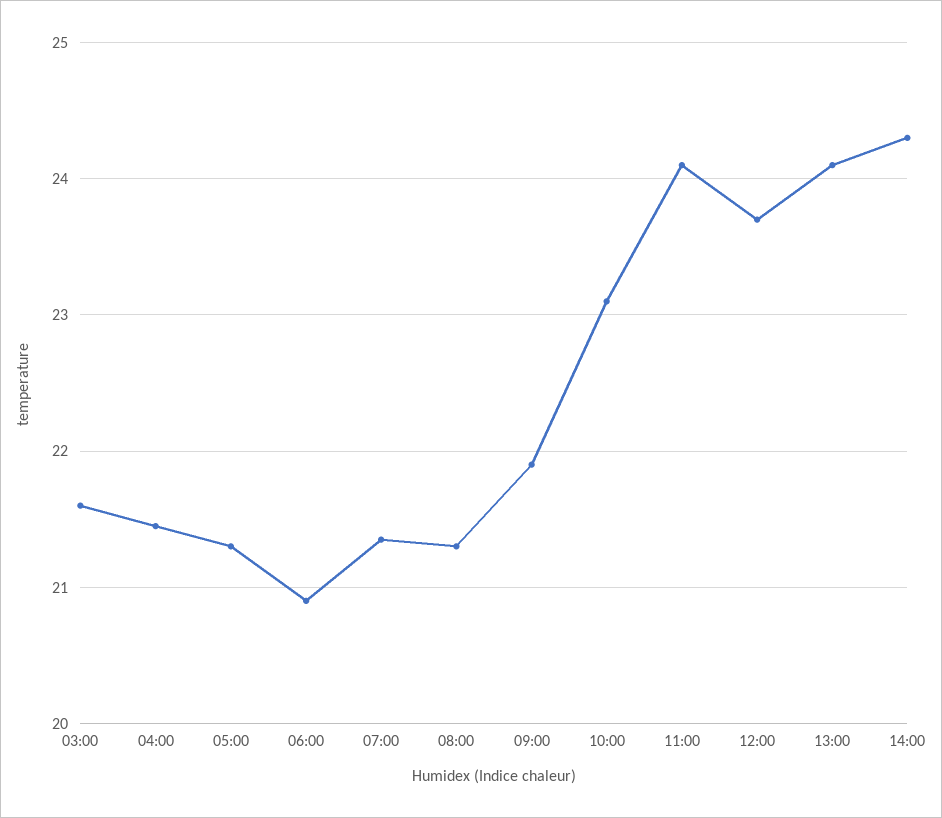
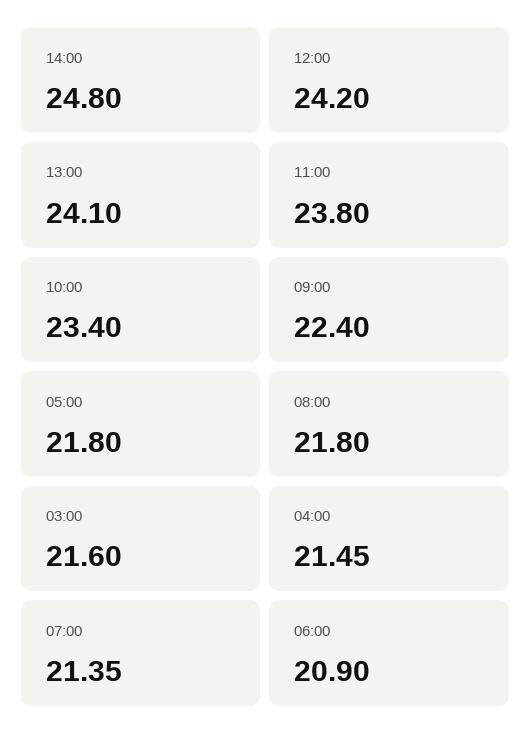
05:00: 21.3 -> 21.8
08:00: 21.3 -> 21.8
09:00: 21.9 -> 22.4
10:00: 23.1 -> 23.4
11:00: 24.1 -> 23.8
12:00: 23.7 -> 24.2
14:00: 24.3 -> 24.8

